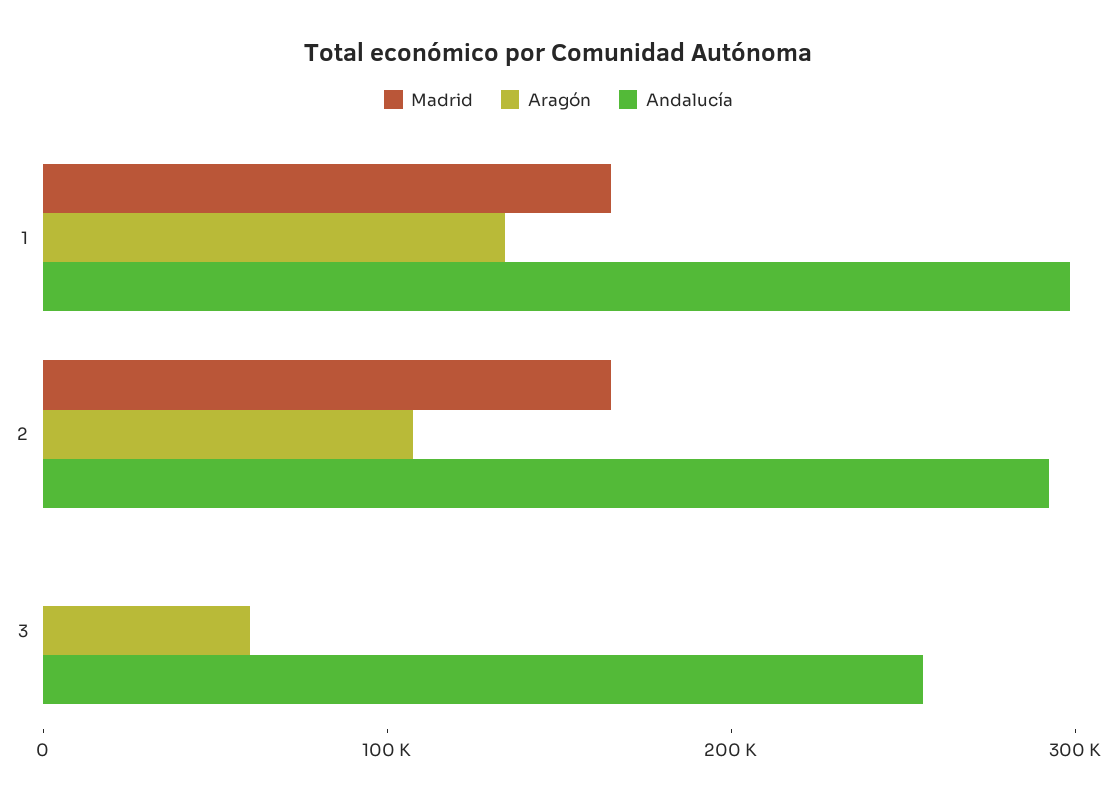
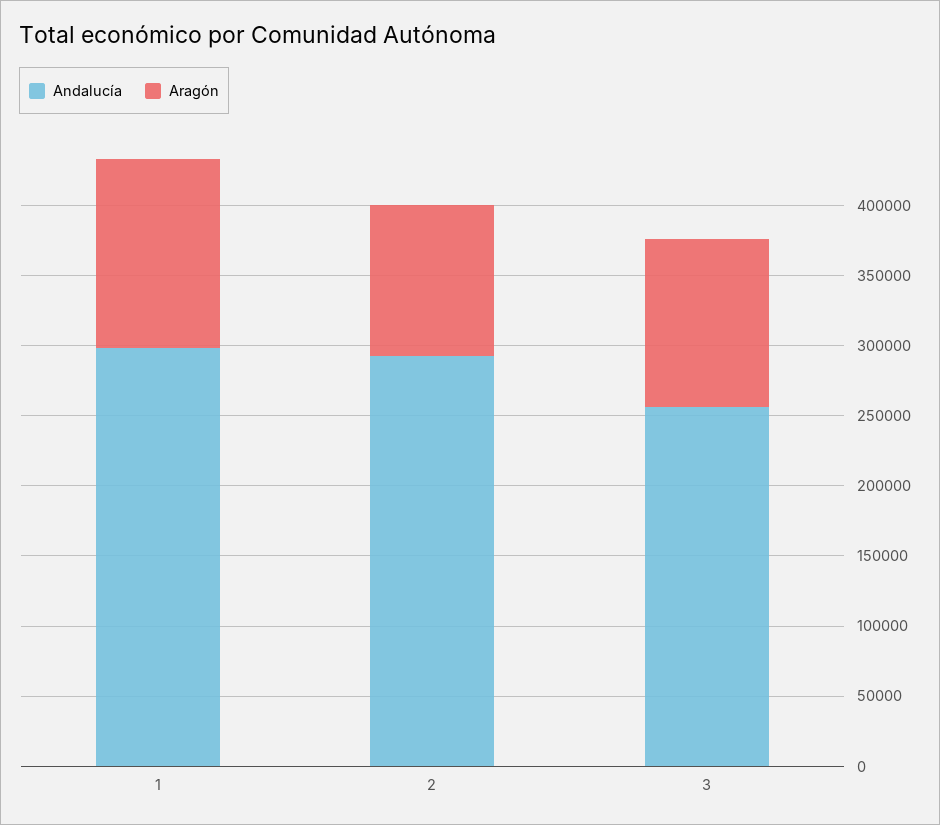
Madrid, 1: 160000 -> none
Madrid, 2: 160000 -> none
Madrid, 3: 0 -> none
Aragón, 3: 60000 -> 120000

